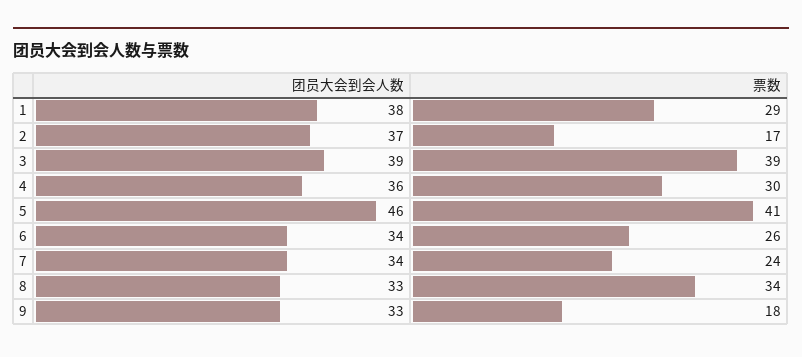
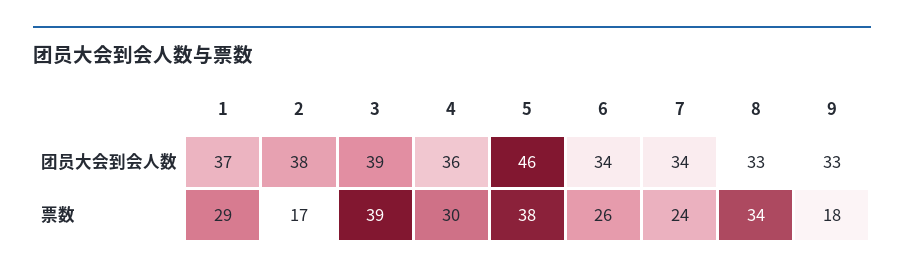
团员大会到会人数, 1: 38 -> 37
团员大会到会人数, 2: 37 -> 38
票数, 5: 41 -> 38

